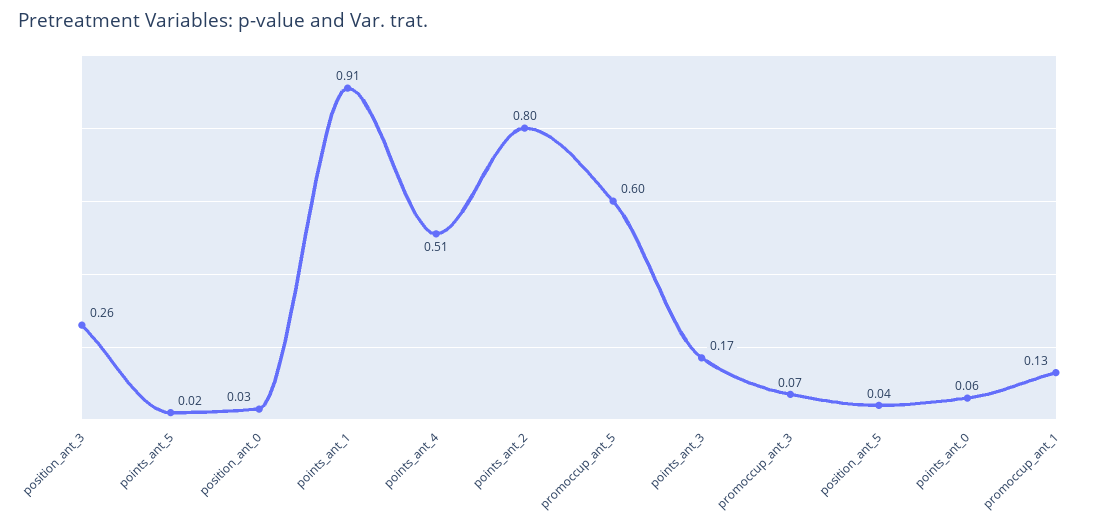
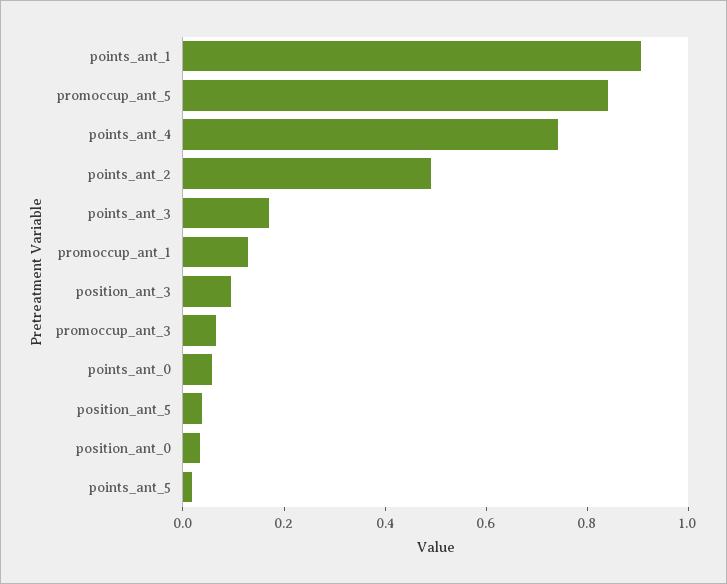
position_ant_3: 0.26 -> 0.1
points_ant_4: 0.51 -> 0.75
points_ant_2: 0.8 -> 0.5
promoccup_ant_5: 0.6 -> 0.85

